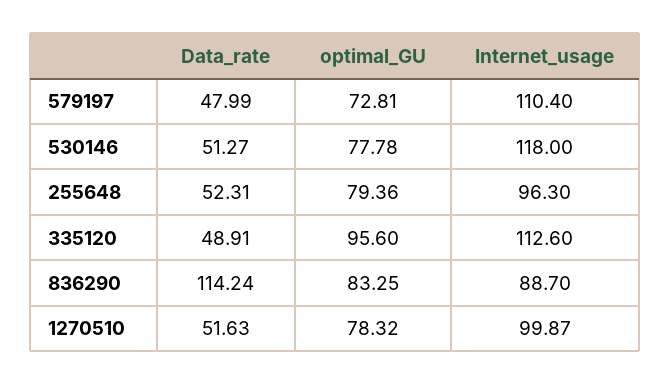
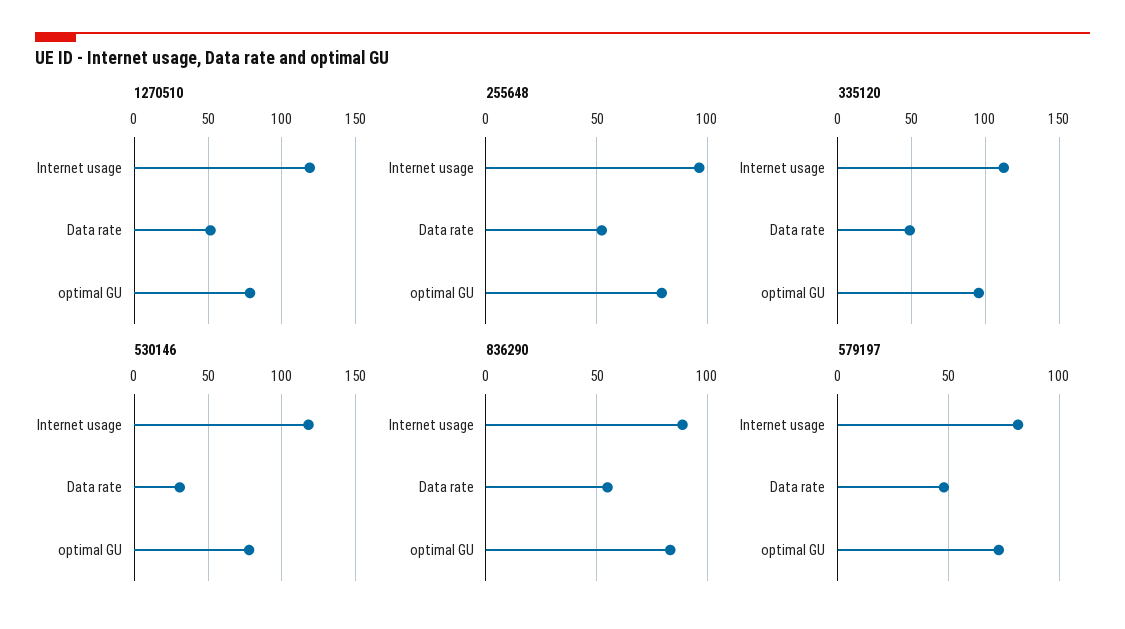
579197, Internet_usage: 110.4 -> 80
530146, Data_rate: 51.27 -> 30
836290, Data_rate: 114.24 -> 55
1270510, Internet_usage: 99.87 -> 120

